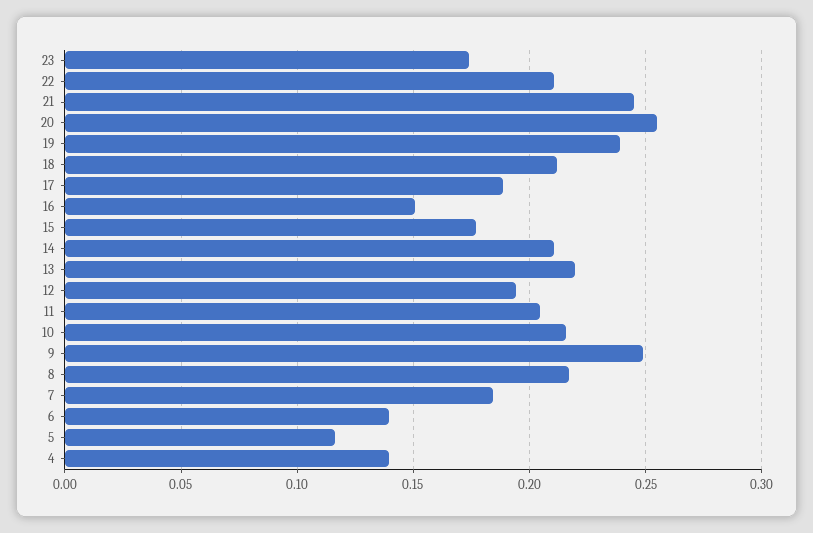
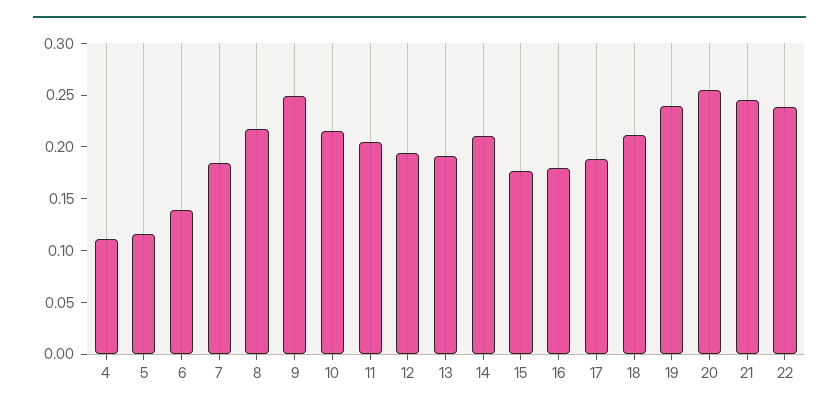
23: 0.175 -> none
22: 0.21 -> 0.24
16: 0.15 -> 0.18
13: 0.22 -> 0.19
4: 0.14 -> 0.11

